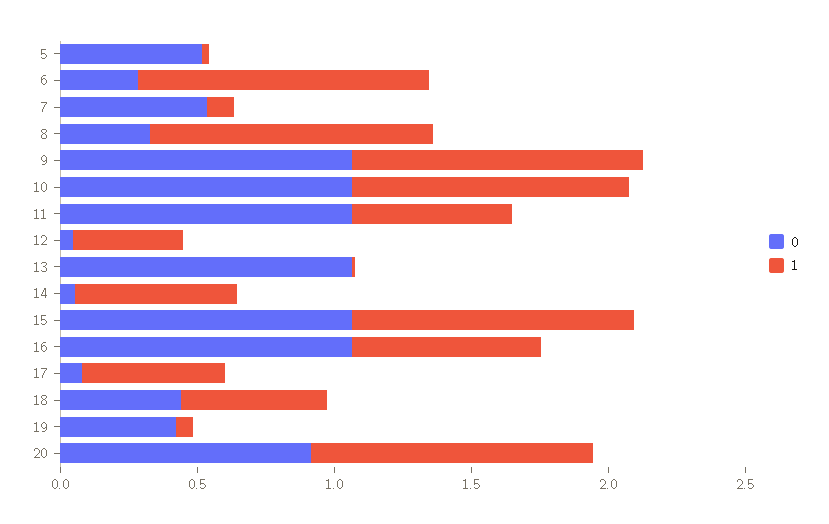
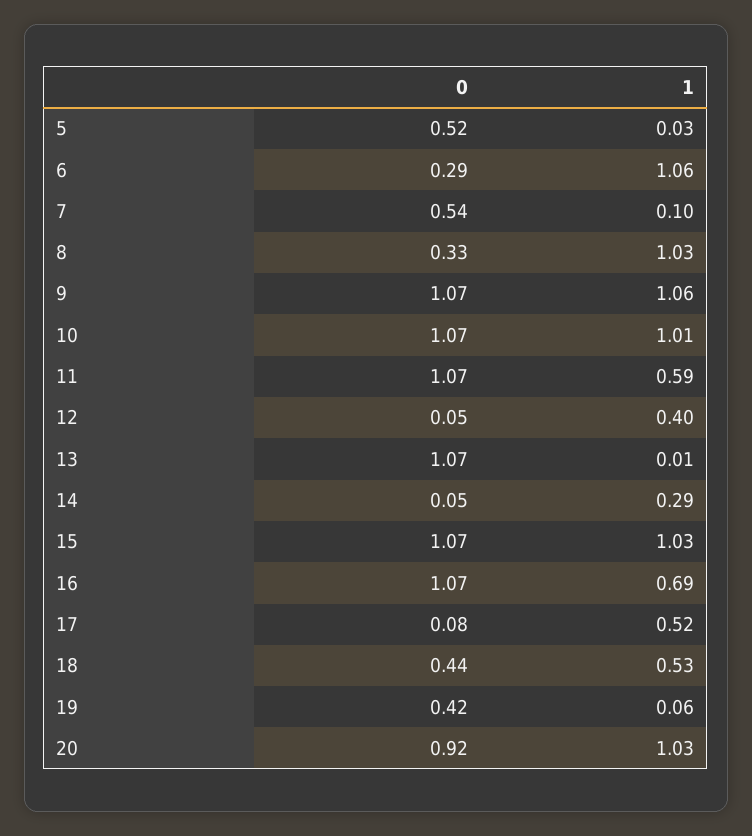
1, 14: 0.6 -> 0.29

